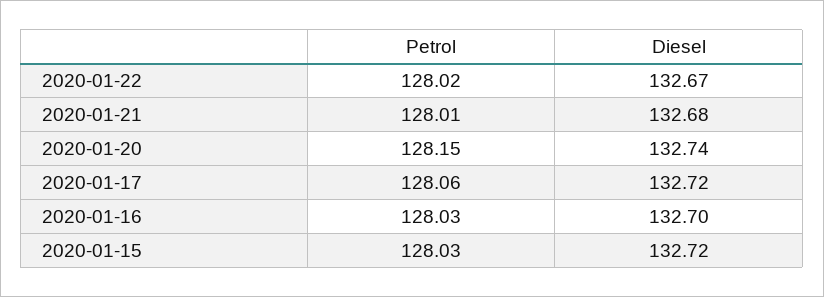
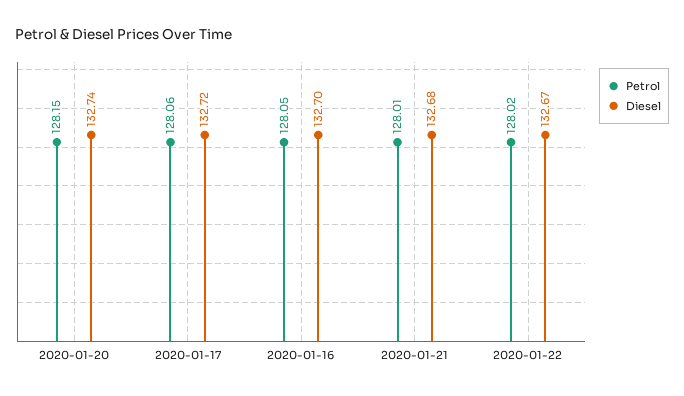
Petrol, 2020-01-16: 128.03 -> 128.05
Petrol, 2020-01-15: 128.03 -> none
Diesel, 2020-01-15: 132.72 -> none

